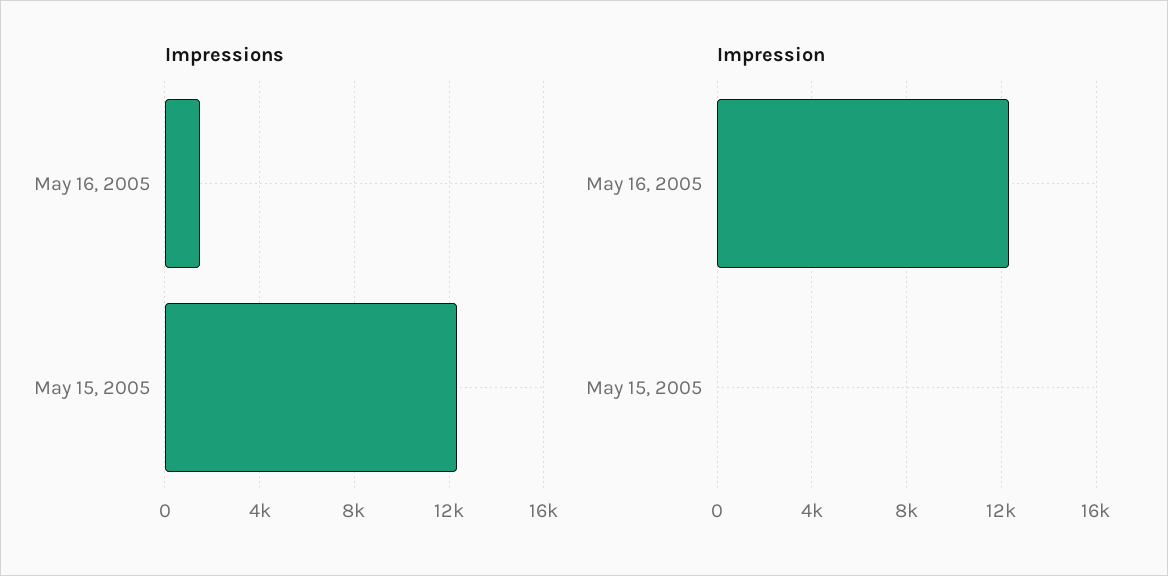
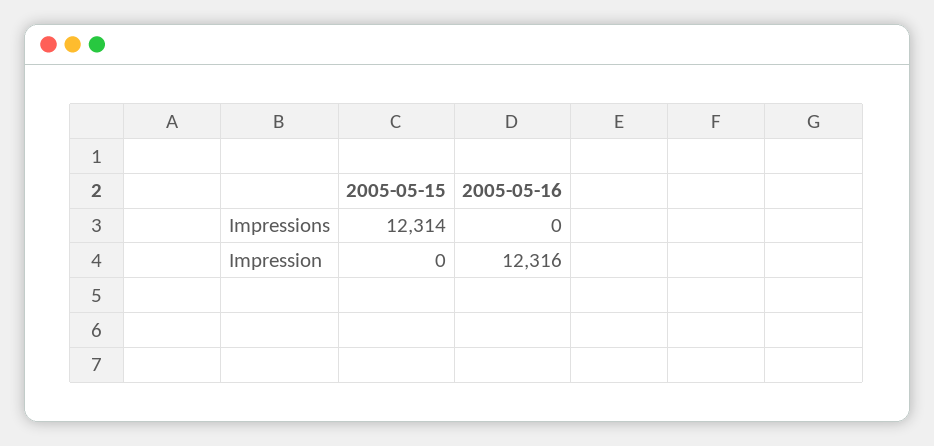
Impressions, May 16, 2005: 1500 -> 0

